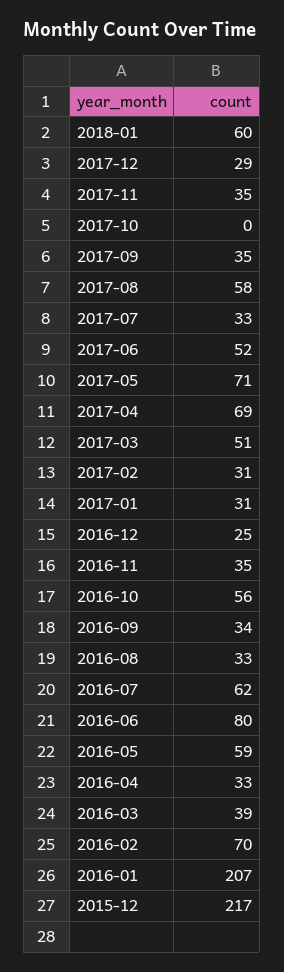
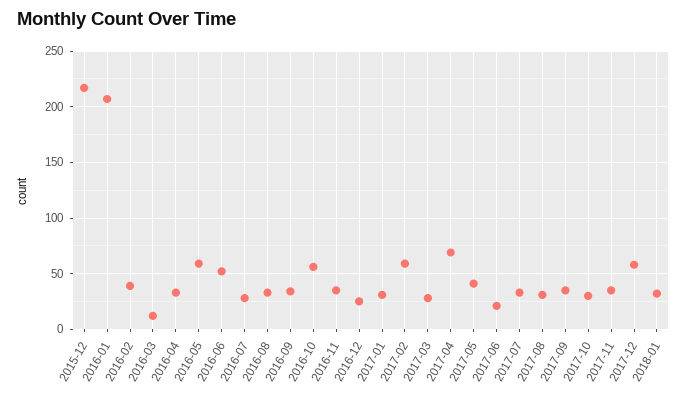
2018-01: 60 -> 30
2017-12: 29 -> 60
2017-10: 0 -> 30
2017-08: 58 -> 30
2017-06: 52 -> 20
2017-05: 71 -> 40
2017-03: 51 -> 30
2017-02: 31 -> 60
2016-07: 62 -> 30
2016-06: 80 -> 50
2016-03: 39 -> 10
2016-02: 70 -> 40

